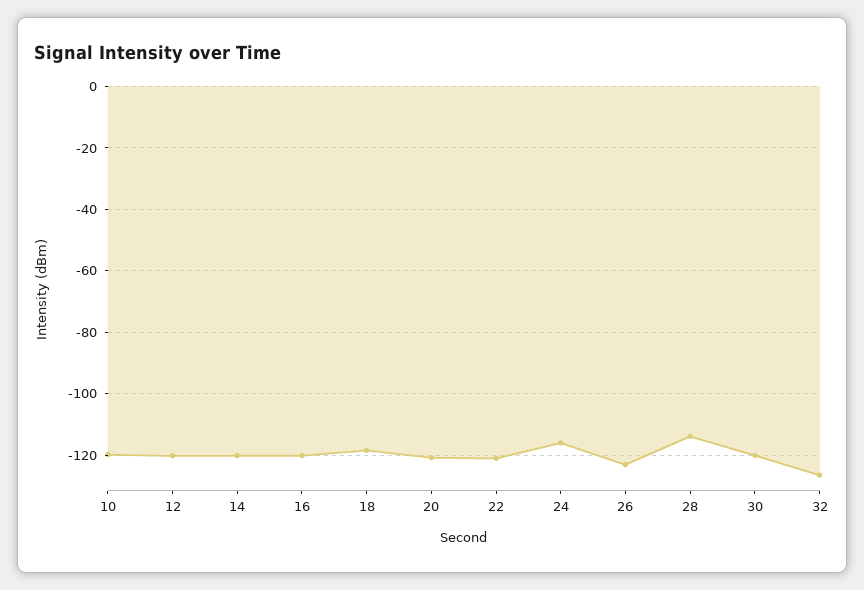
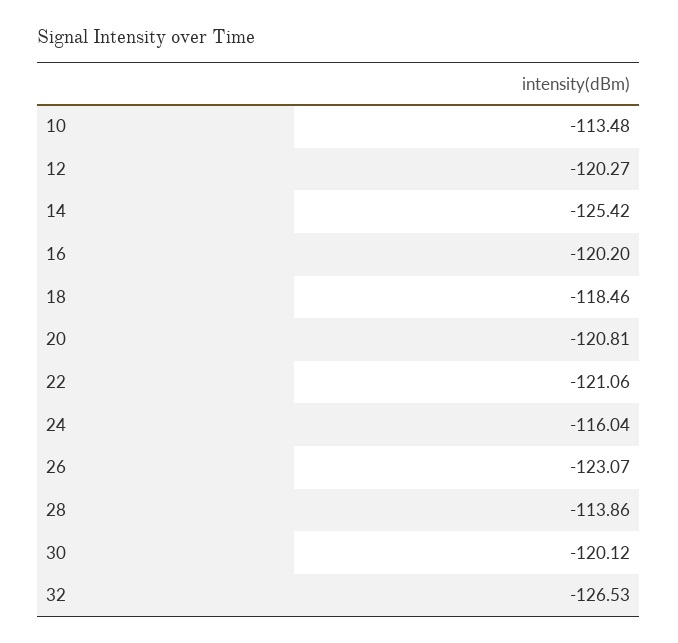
10: -120 -> -113.48
14: -120 -> -125.42

